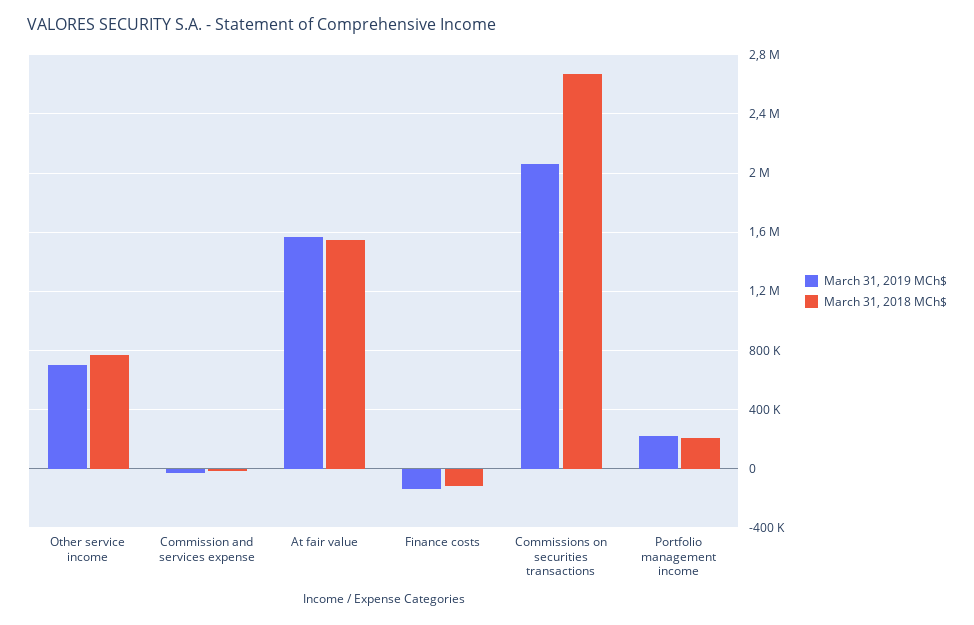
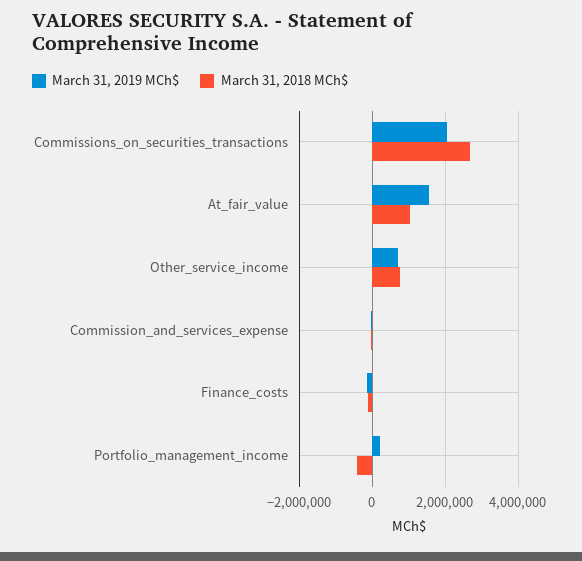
March 31, 2018 MCh$, At fair value: 1550000 -> 1000000
March 31, 2018 MCh$, Portfolio management income: 200000 -> -400000

